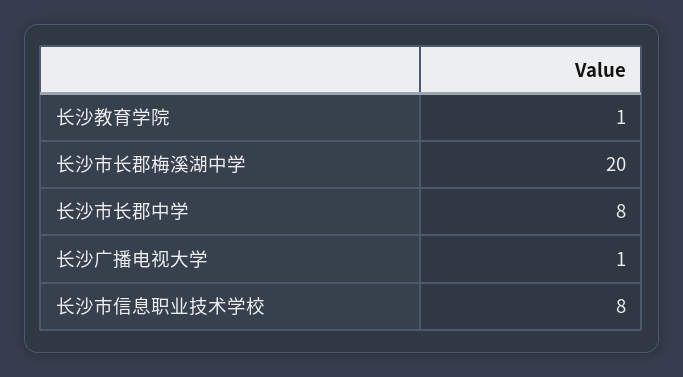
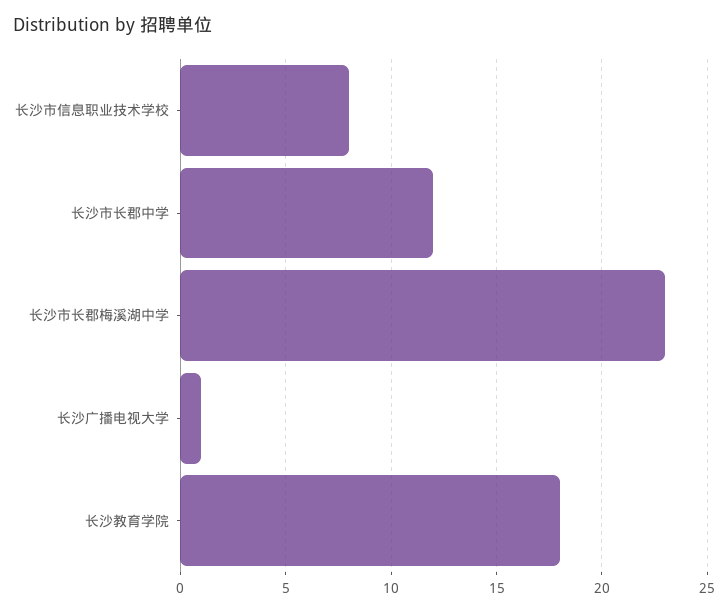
长沙教育学院: 1 -> 18
长沙市长郡梅溪湖中学: 20 -> 23
长沙市长郡中学: 8 -> 12

